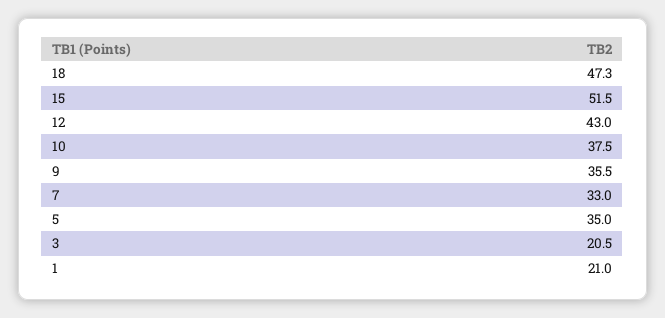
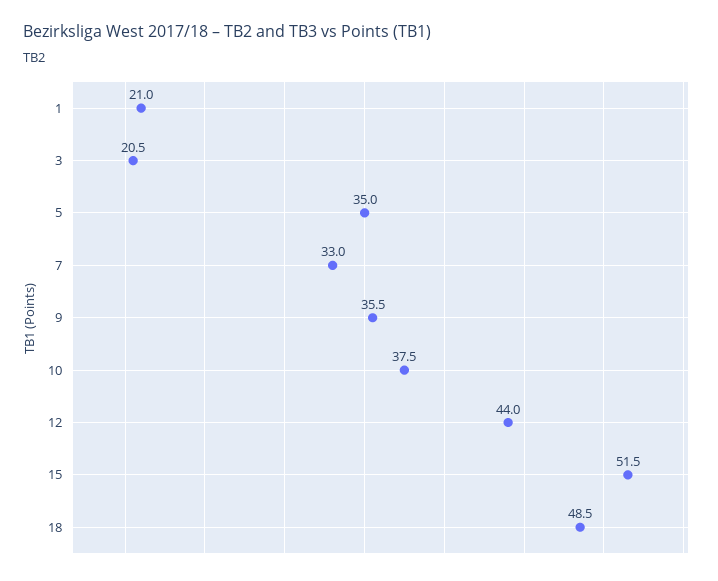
18: 47.3 -> 48.5
12: 43 -> 44

